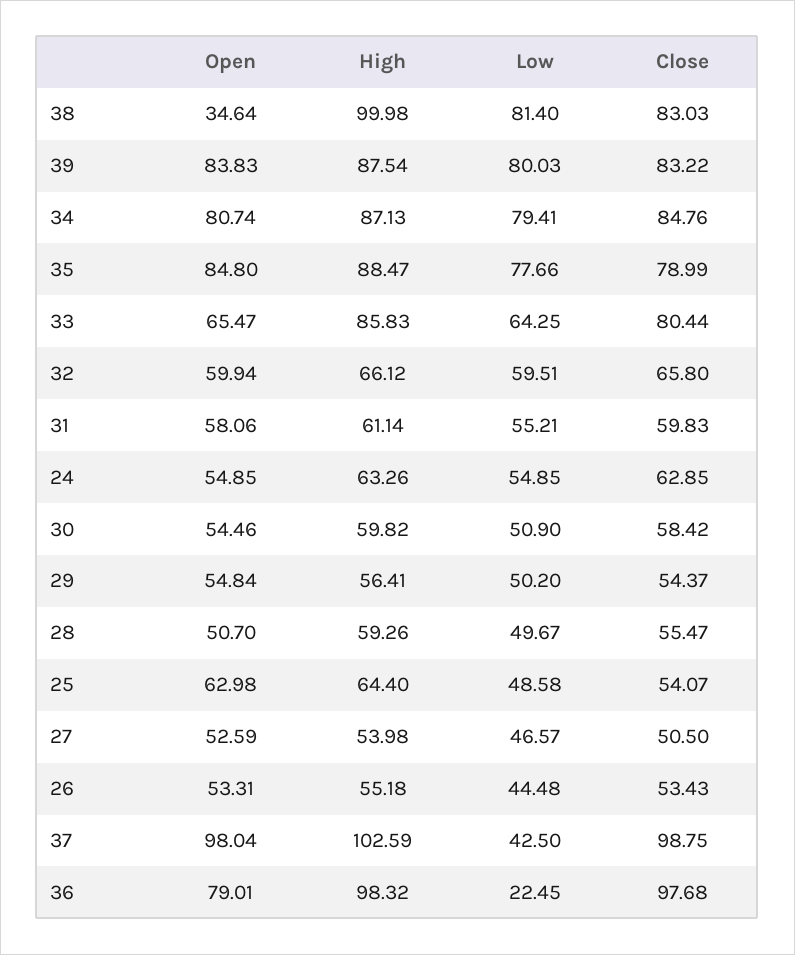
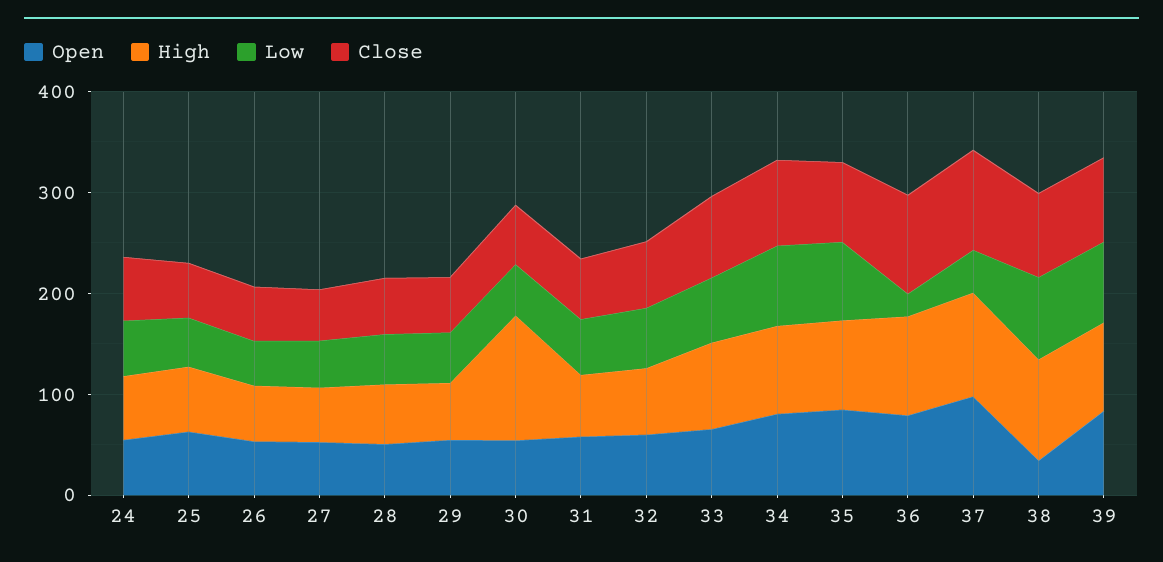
High, 30: 59.82 -> 120

